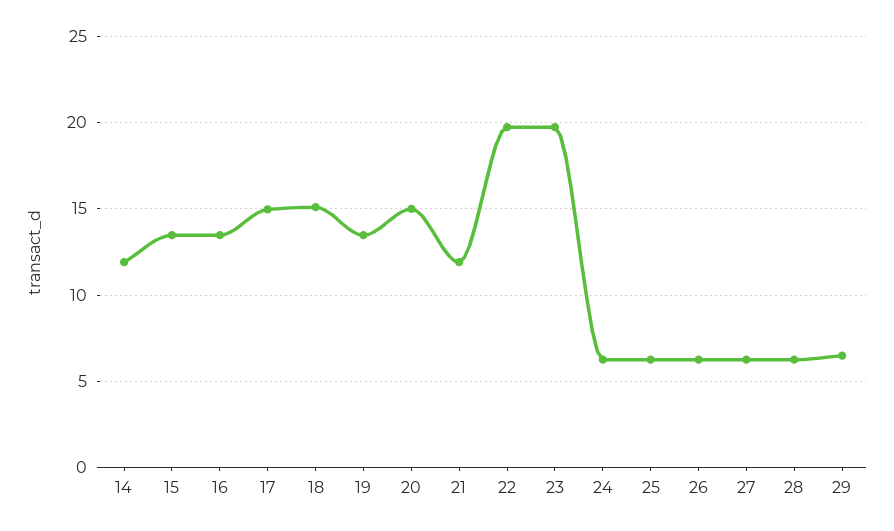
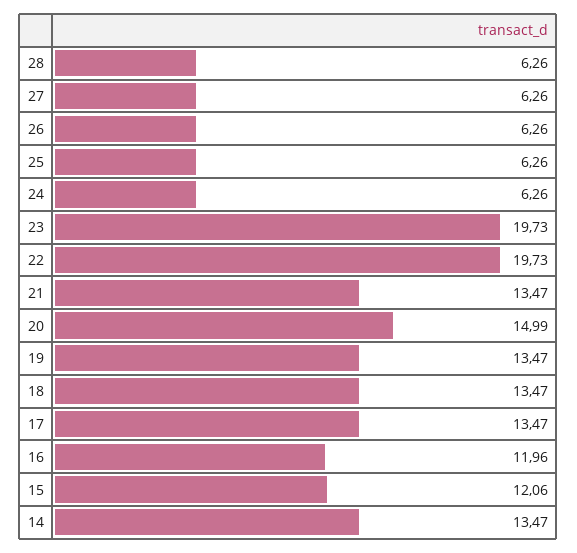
14: 12 -> 13.47
15: 13.5 -> 12.06
16: 13.5 -> 11.96
17: 15 -> 13.47
18: 15 -> 13.47
21: 12 -> 13.47
29: 6.5 -> none

